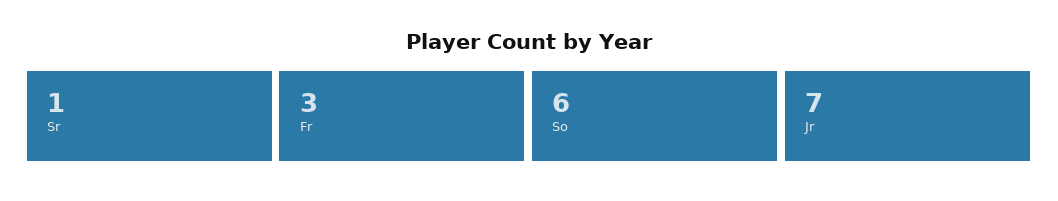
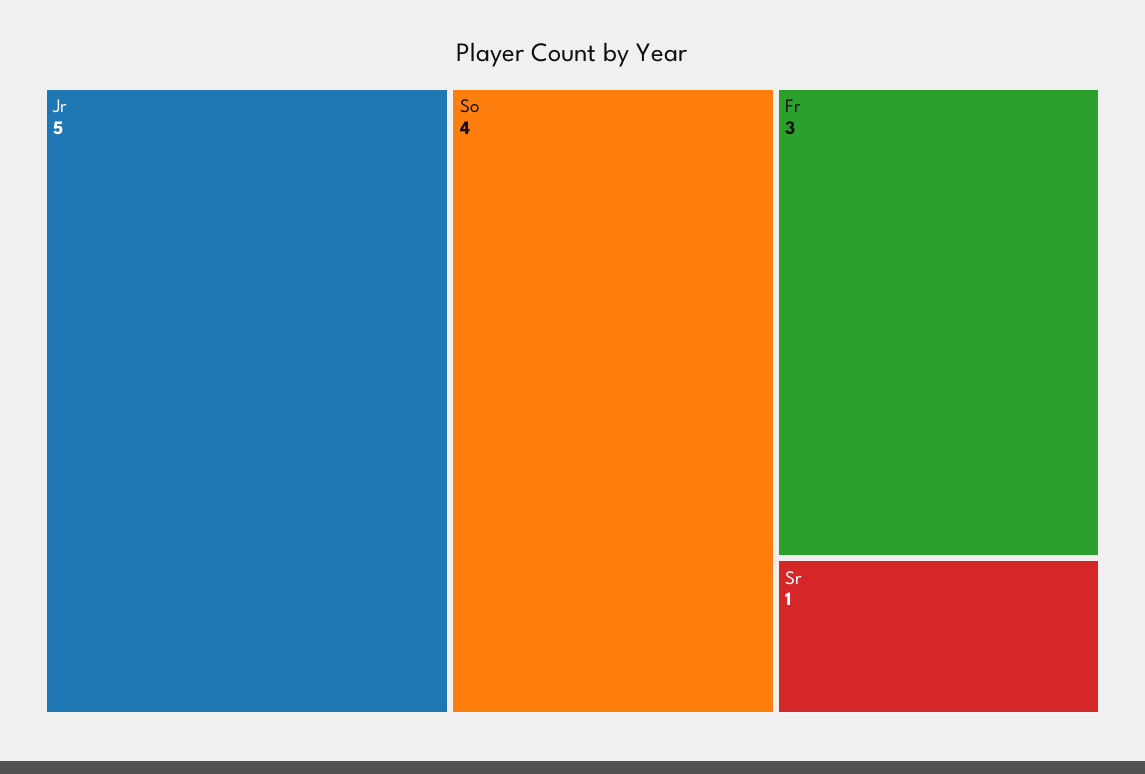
So: 6 -> 4
Jr: 7 -> 5

